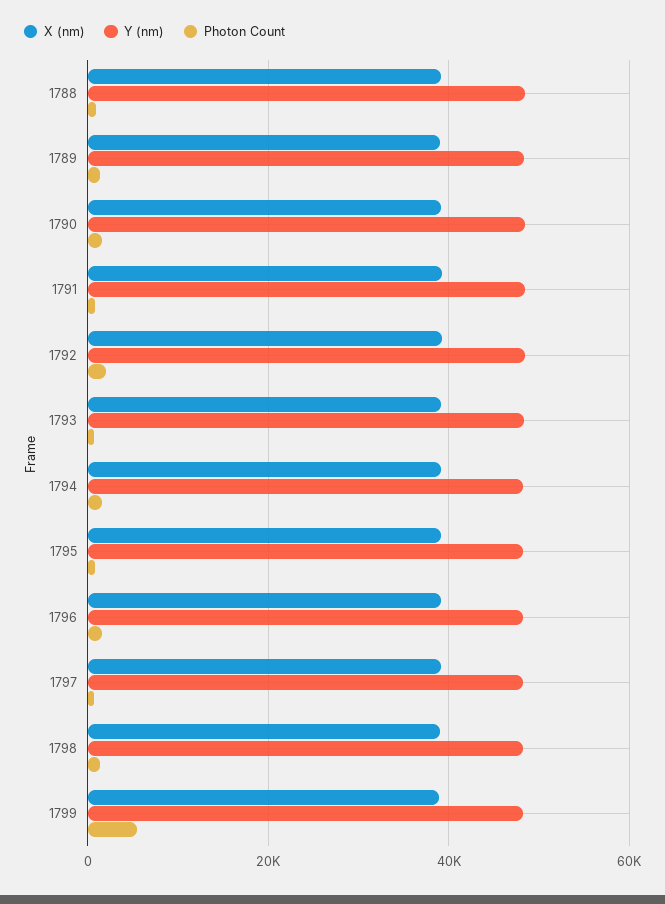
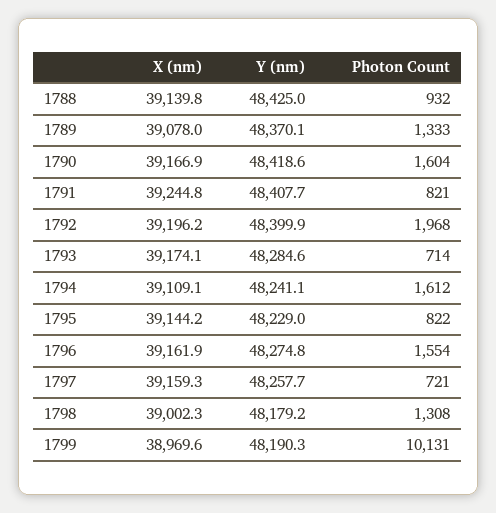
Photon Count, 1799: 6000 -> 10131

